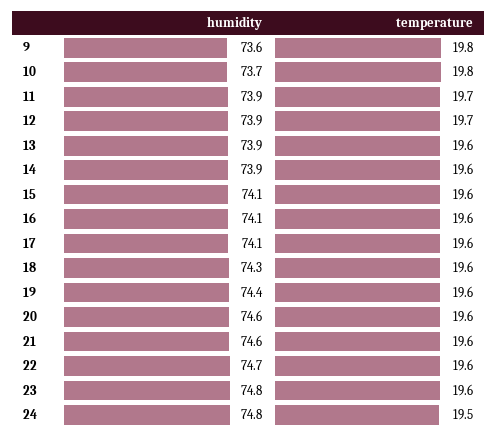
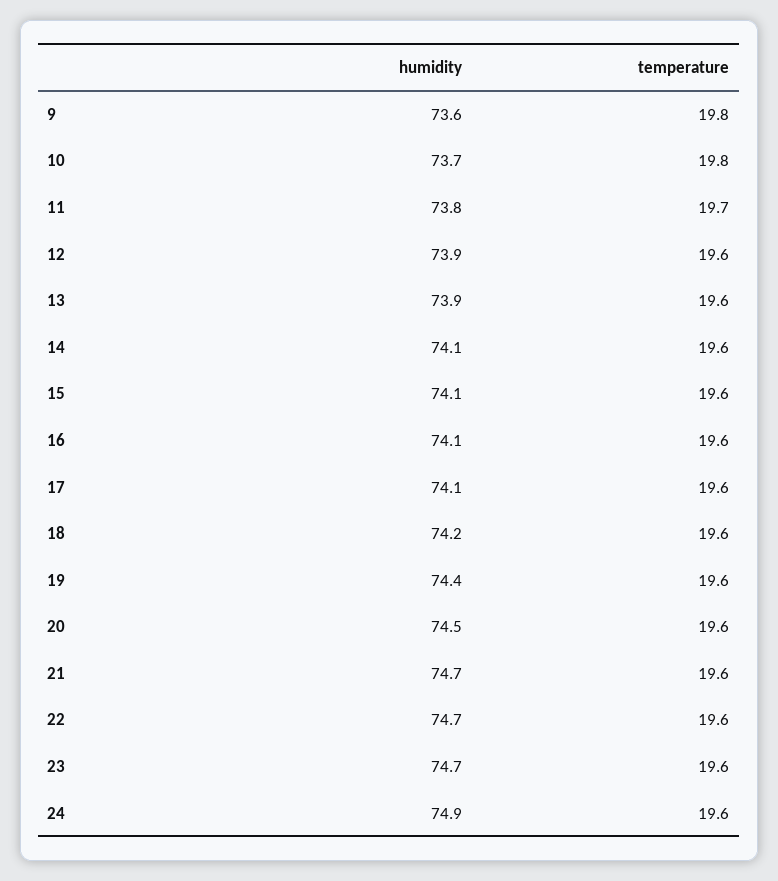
humidity, 11: 73.9 -> 73.8
temperature, 12: 19.7 -> 19.6
humidity, 14: 73.9 -> 74.1
humidity, 18: 74.3 -> 74.2
humidity, 20: 74.6 -> 74.5
humidity, 21: 74.6 -> 74.7
humidity, 23: 74.8 -> 74.7
humidity, 24: 74.8 -> 74.9
temperature, 24: 19.5 -> 19.6

